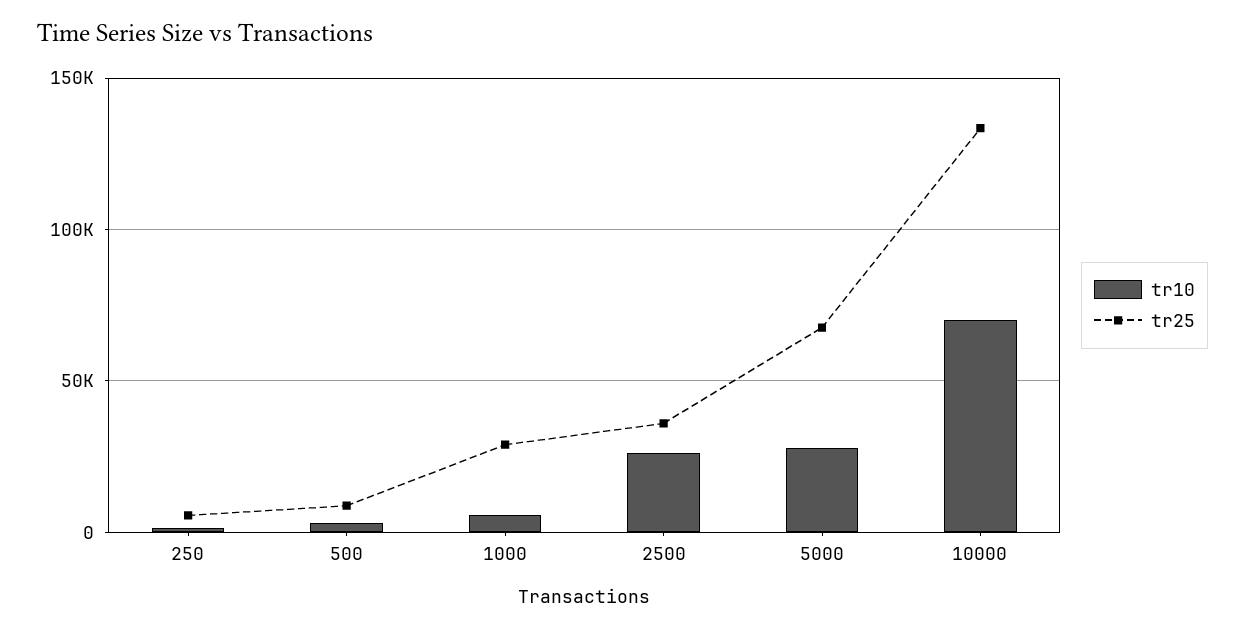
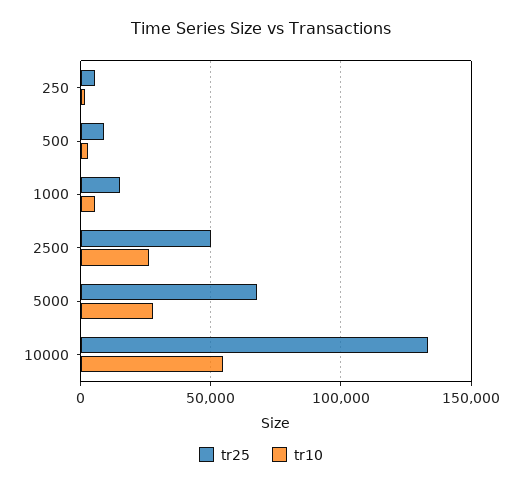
tr25, 1000: 30000 -> 15000
tr25, 2500: 35000 -> 50000
tr10, 10000: 70000 -> 55000

